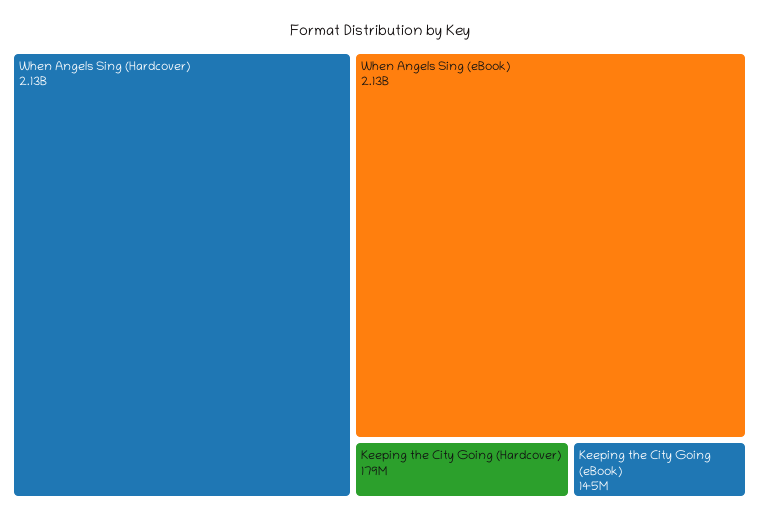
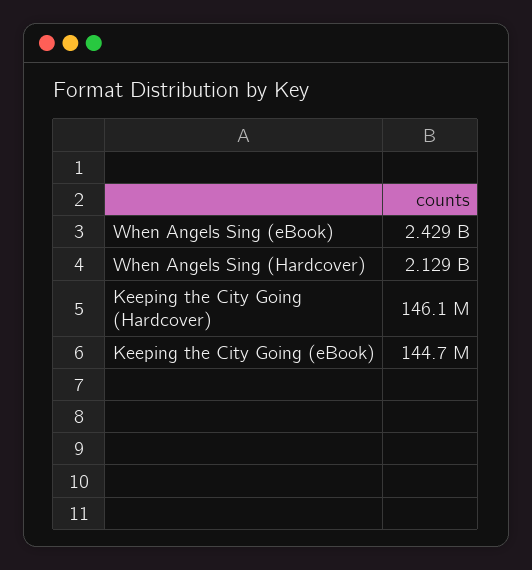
When Angels Sing (eBook): 2130000000 -> 2429000000
Keeping the City Going (Hardcover): 179000000 -> 146100000

